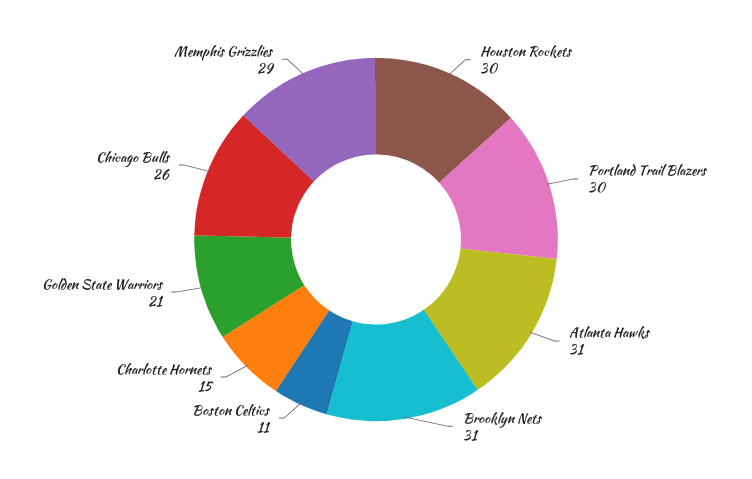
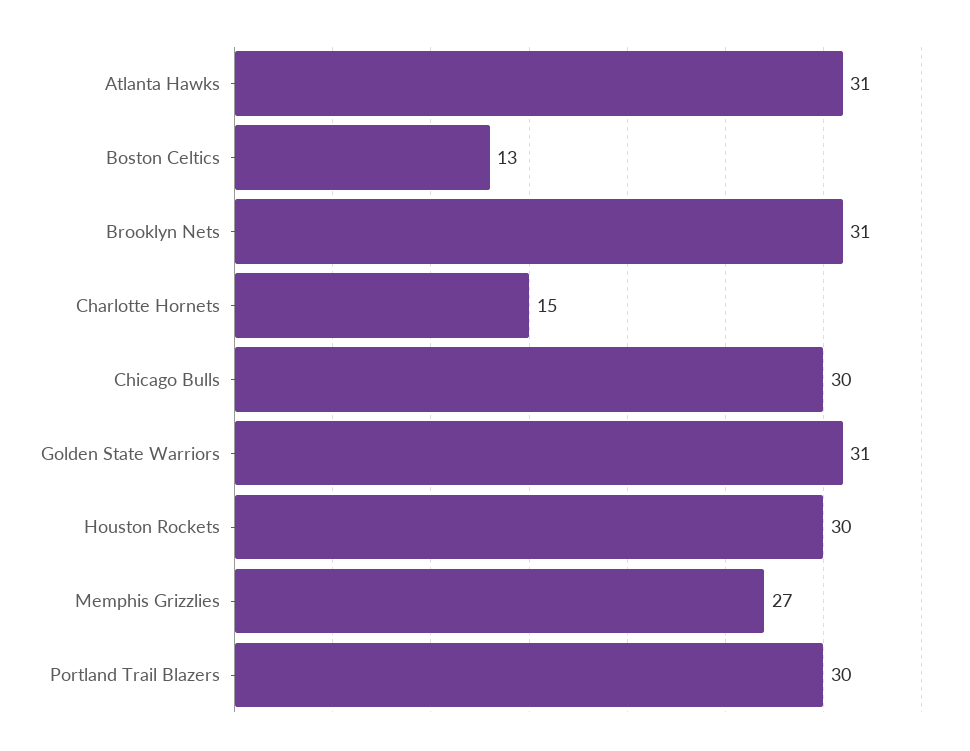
Boston Celtics: 11 -> 13
Golden State Warriors: 21 -> 31
Chicago Bulls: 26 -> 30
Memphis Grizzlies: 29 -> 27

